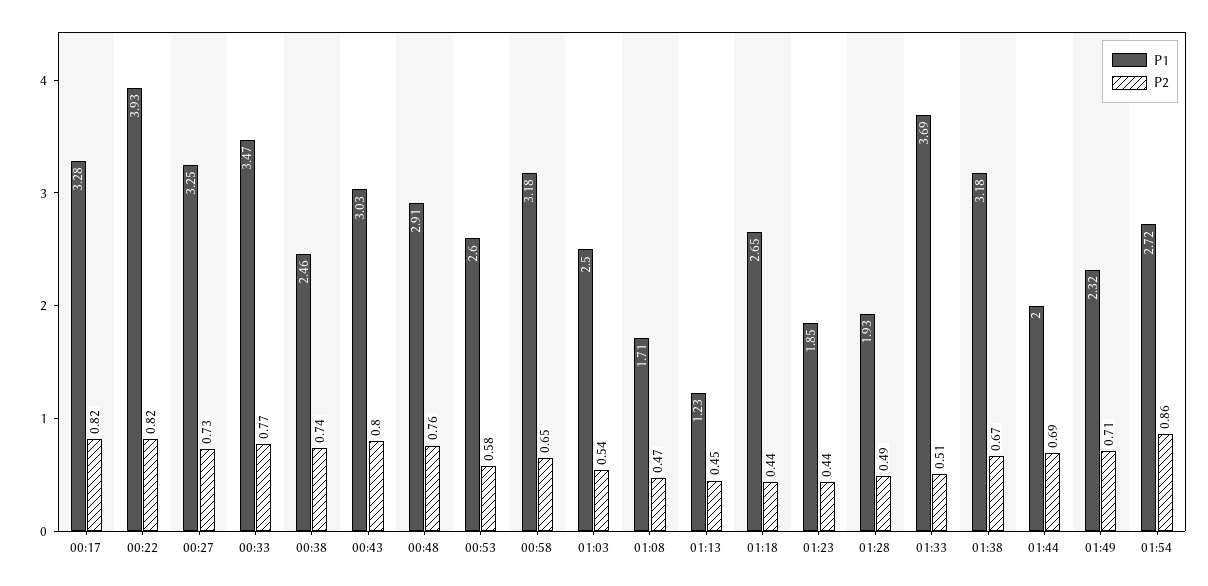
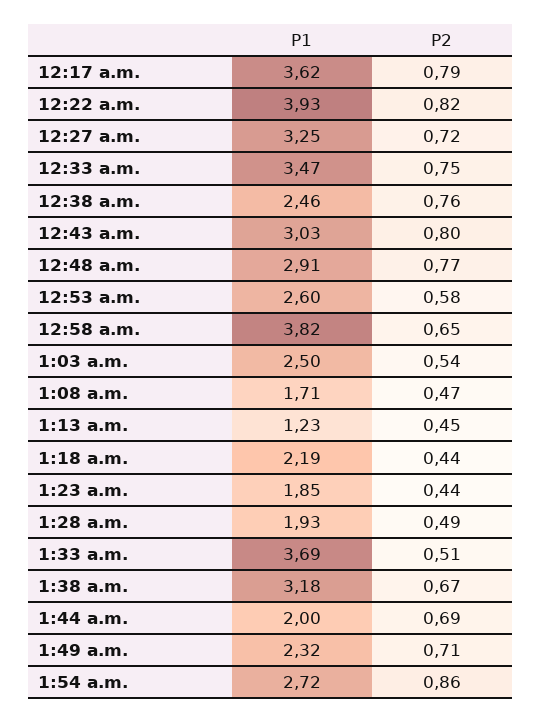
P1, 00:17: 3.28 -> 3.62
P2, 00:17: 0.82 -> 0.79
P2, 00:27: 0.73 -> 0.72
P2, 00:33: 0.77 -> 0.75
P2, 00:38: 0.74 -> 0.76
P2, 00:48: 0.76 -> 0.77
P1, 00:58: 3.18 -> 3.82
P1, 01:18: 2.65 -> 2.19

